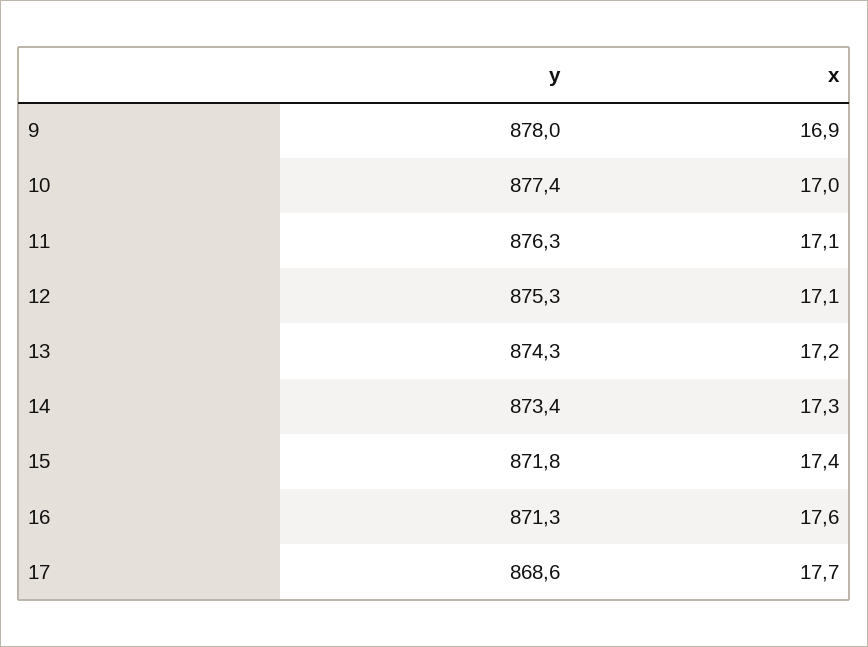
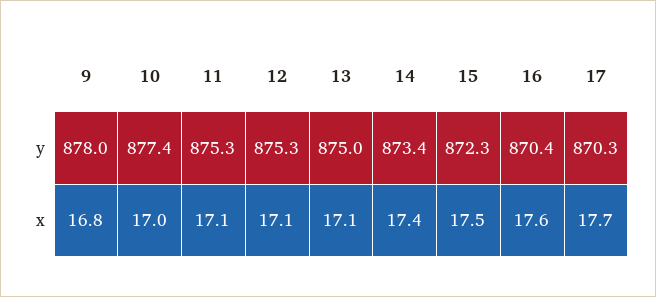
x, 9: 16.9 -> 16.8
y, 11: 876.3 -> 875.3
y, 13: 874.3 -> 875
x, 13: 17.2 -> 17.1
x, 14: 17.3 -> 17.4
y, 15: 871.8 -> 872.3
x, 15: 17.4 -> 17.5
y, 16: 871.3 -> 870.4
y, 17: 868.6 -> 870.3

